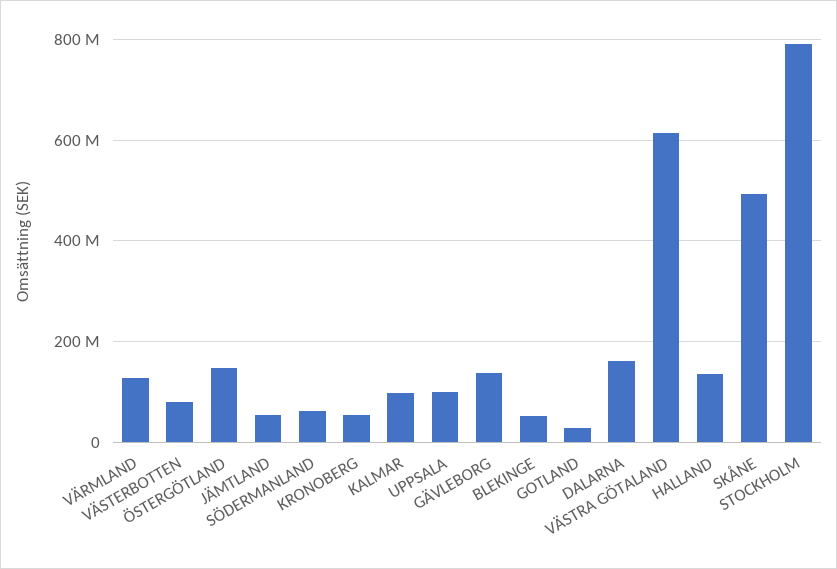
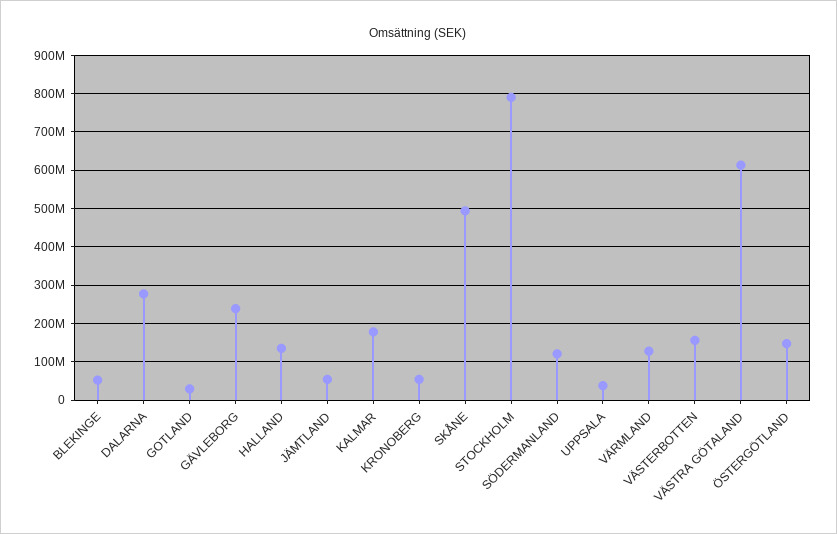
VÄSTERBOTTEN: 80000000 -> 160000000
SÖDERMANLAND: 60000000 -> 120000000
KALMAR: 100000000 -> 180000000
UPPSALA: 100000000 -> 40000000
GÄVLEBORG: 140000000 -> 240000000
DALARNA: 160000000 -> 280000000

